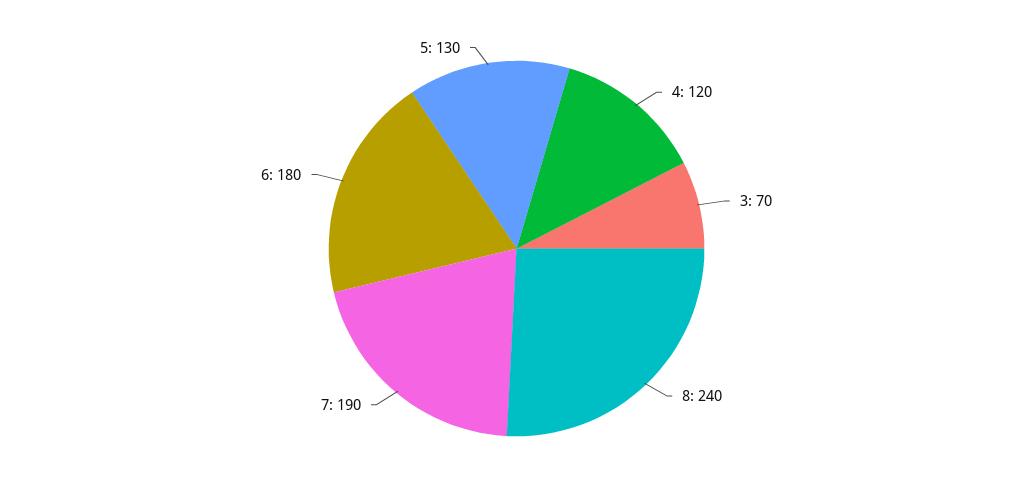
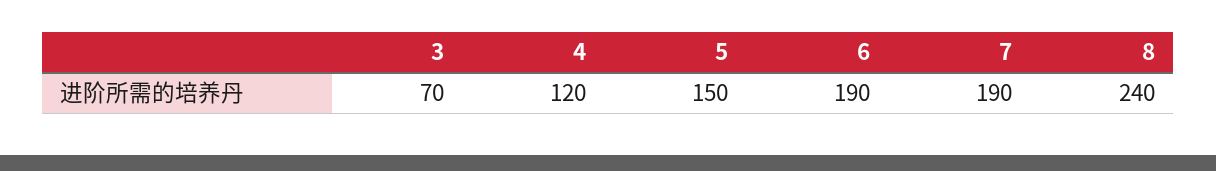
6: 180 -> 190
5: 130 -> 150

